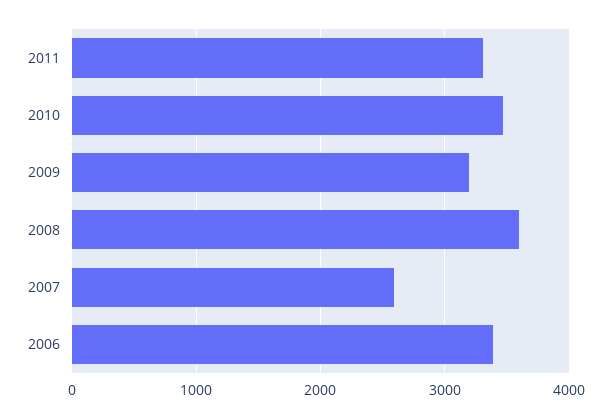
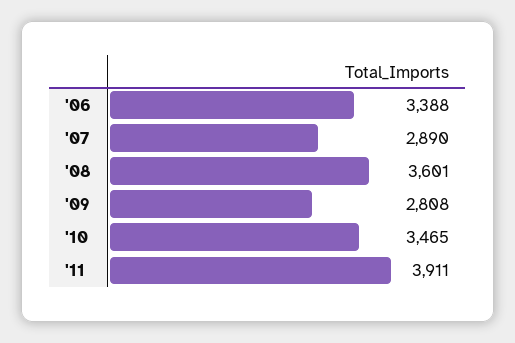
2011: 3300 -> 3911
2009: 3200 -> 2808
2007: 2600 -> 2890

